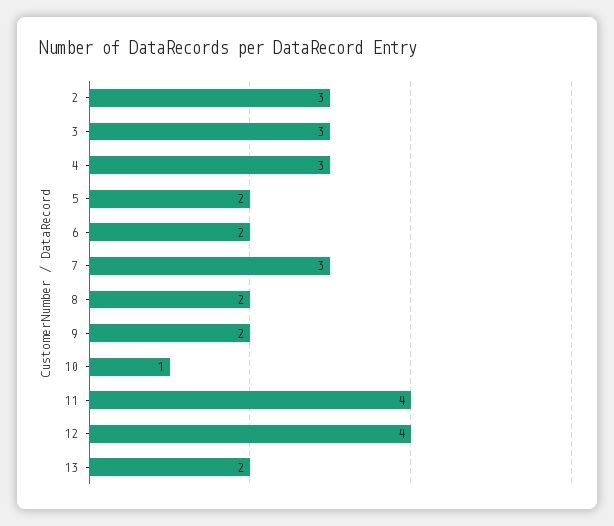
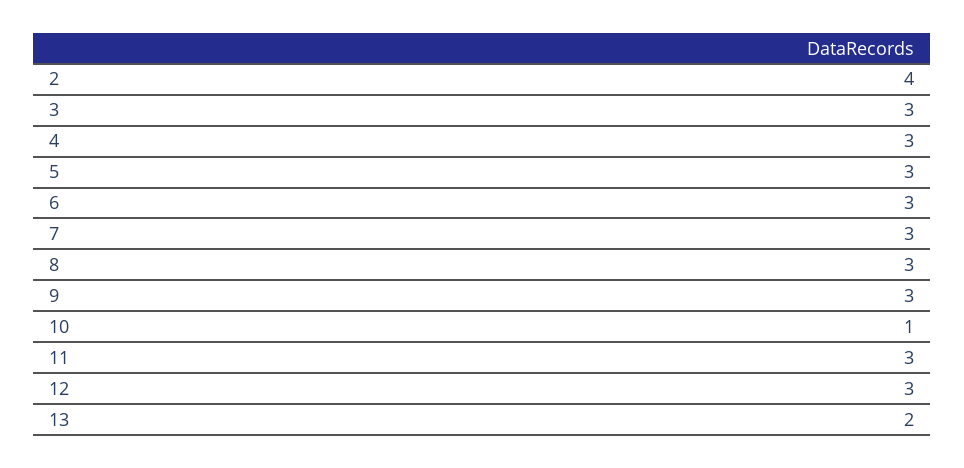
2: 3 -> 4
5: 2 -> 3
6: 2 -> 3
8: 2 -> 3
9: 2 -> 3
11: 4 -> 3
12: 4 -> 3

